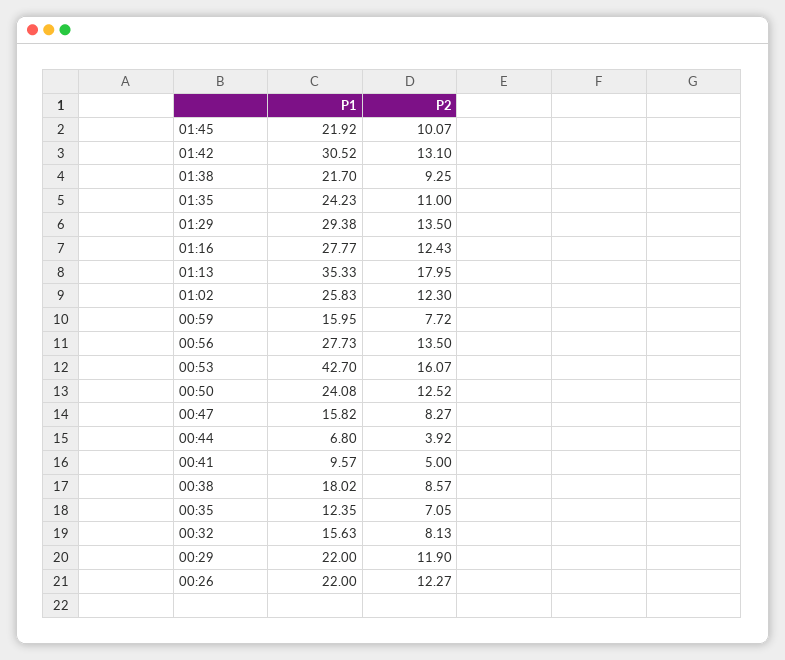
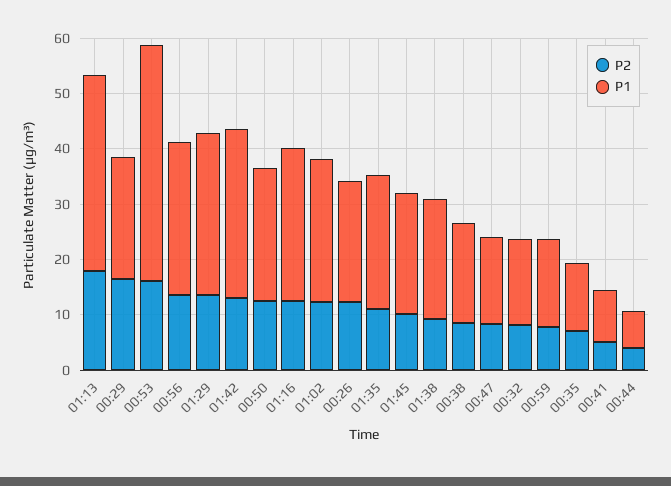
P2, 00:29: 11.9 -> 16

